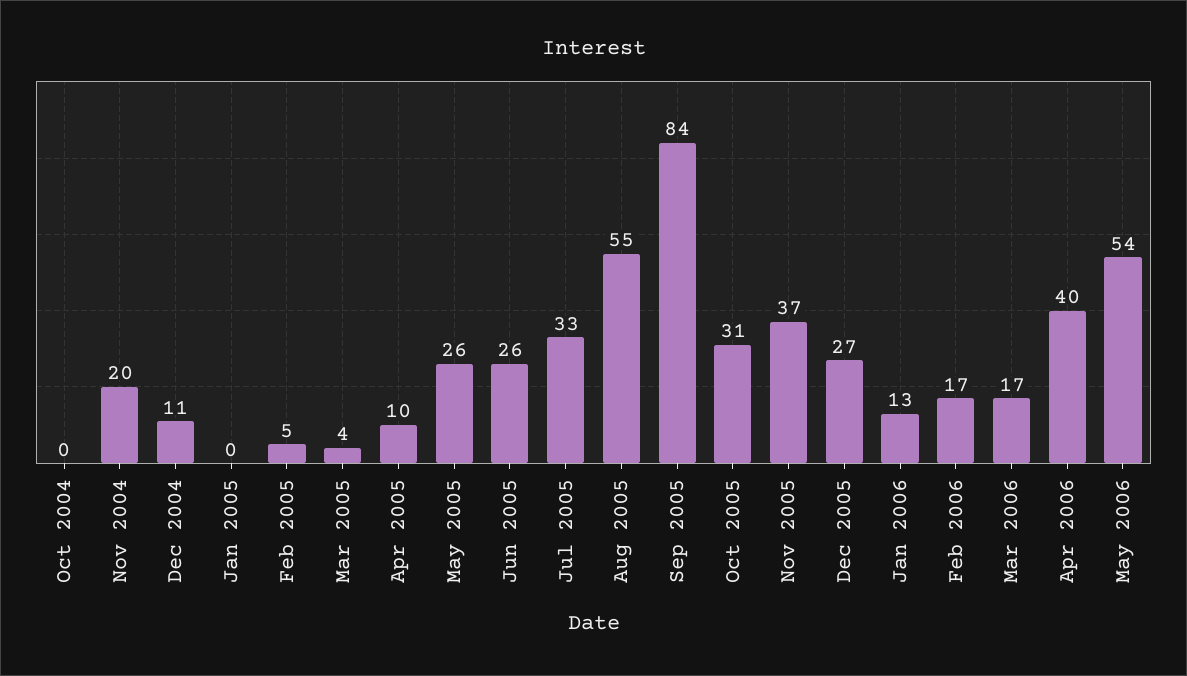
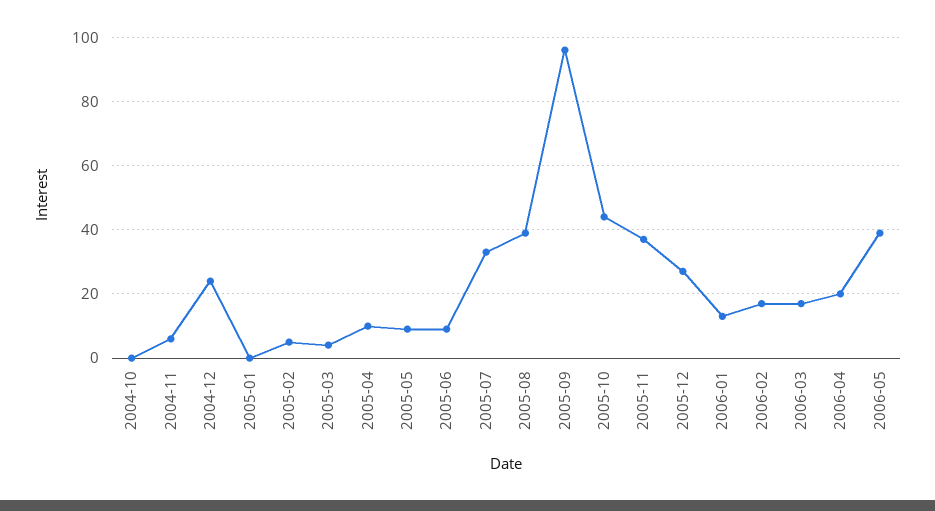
Nov 2004: 20 -> 5
Dec 2004: 11 -> 25
May 2005: 26 -> 10
Jun 2005: 26 -> 10
Aug 2005: 55 -> 40
Sep 2005: 84 -> 95
Oct 2005: 31 -> 45
Apr 2006: 40 -> 20
May 2006: 54 -> 40

